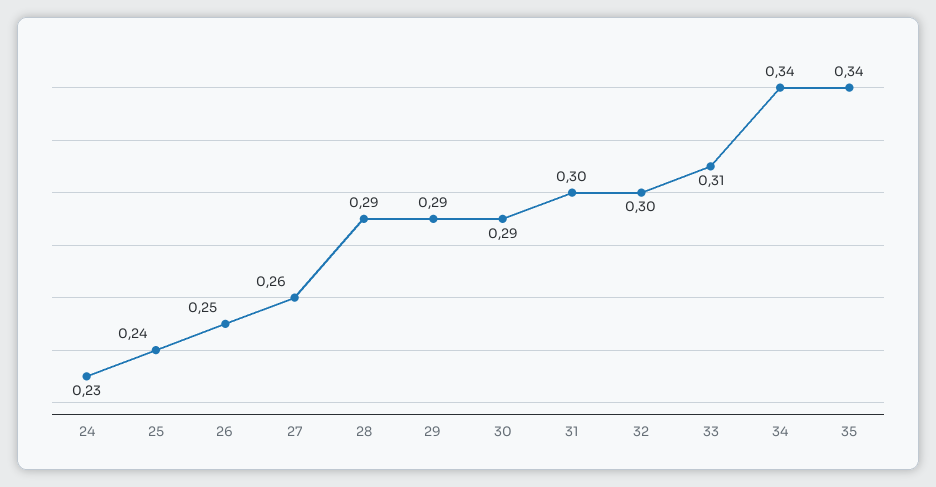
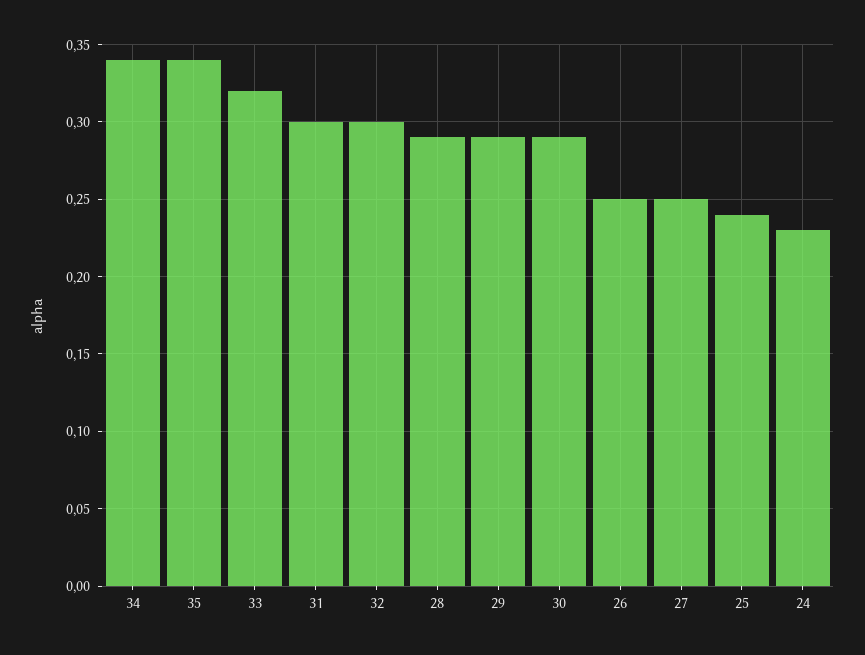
27: 0.26 -> 0.25
33: 0.31 -> 0.32

